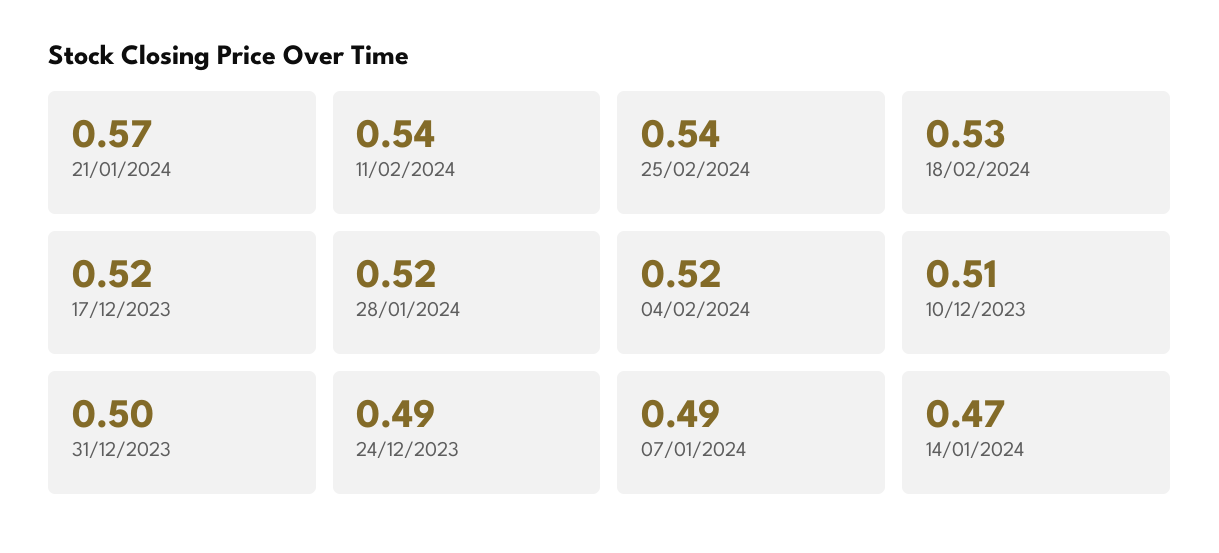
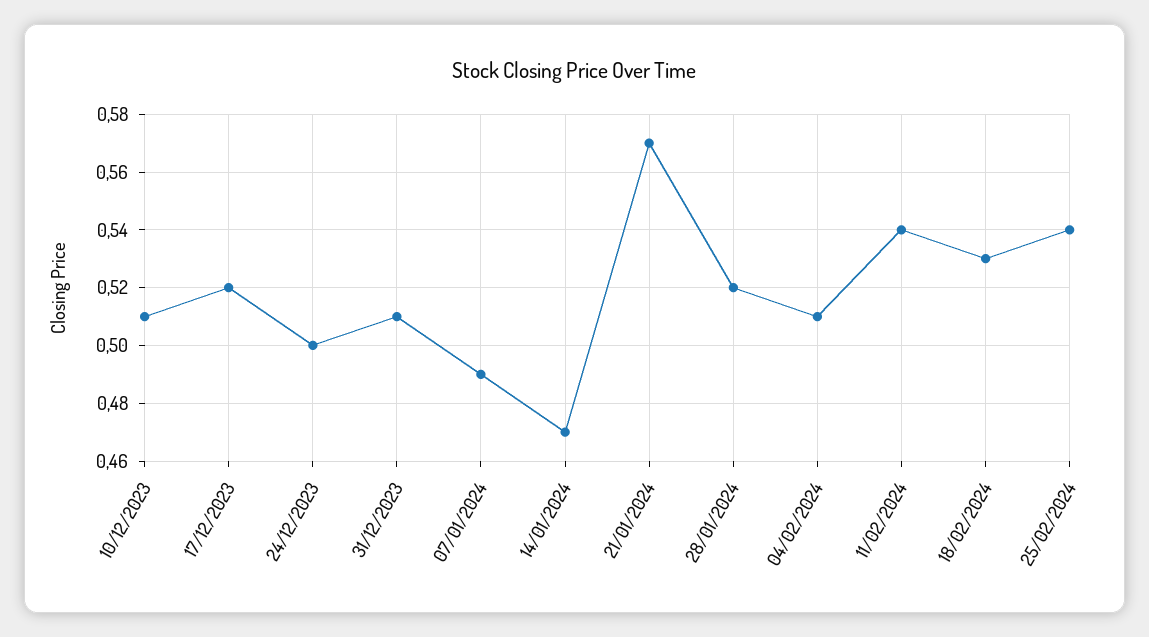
04/02/2024: 0.52 -> 0.51
31/12/2023: 0.5 -> 0.51
24/12/2023: 0.49 -> 0.5

